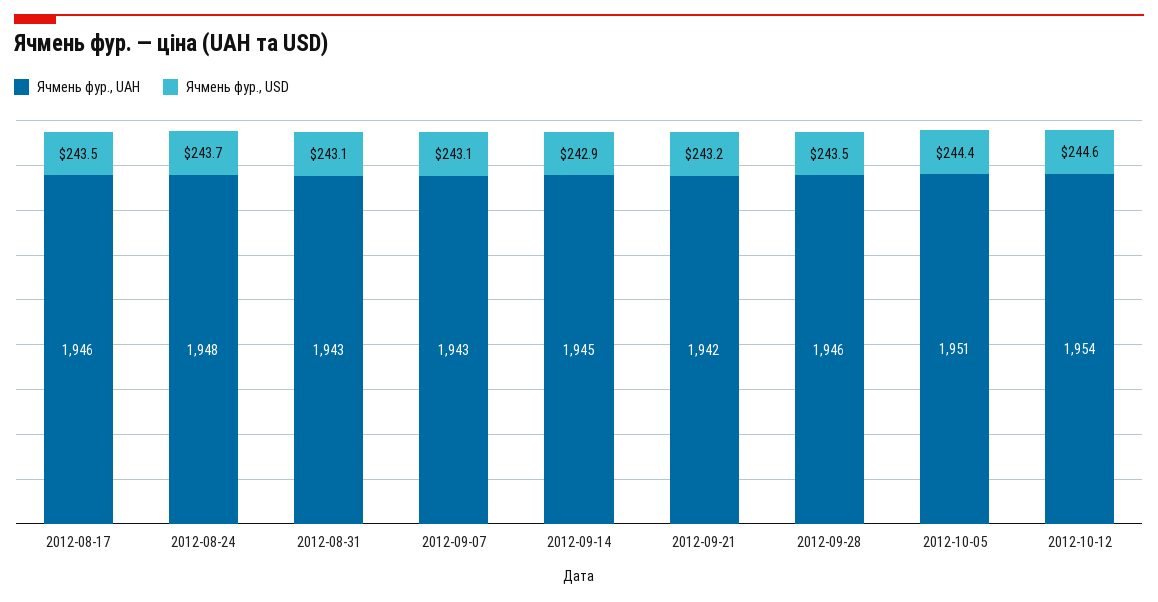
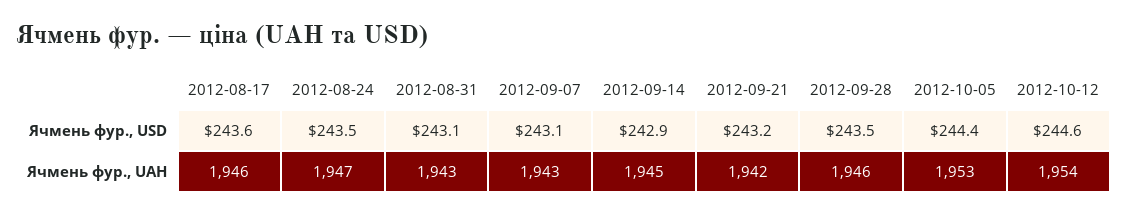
Ячмень фур., USD, 2012-08-17: 243.5 -> 243.6
Ячмень фур., UAH, 2012-08-24: 1948 -> 1947
Ячмень фур., USD, 2012-08-24: 243.7 -> 243.5
Ячмень фур., UAH, 2012-10-05: 1951 -> 1953

